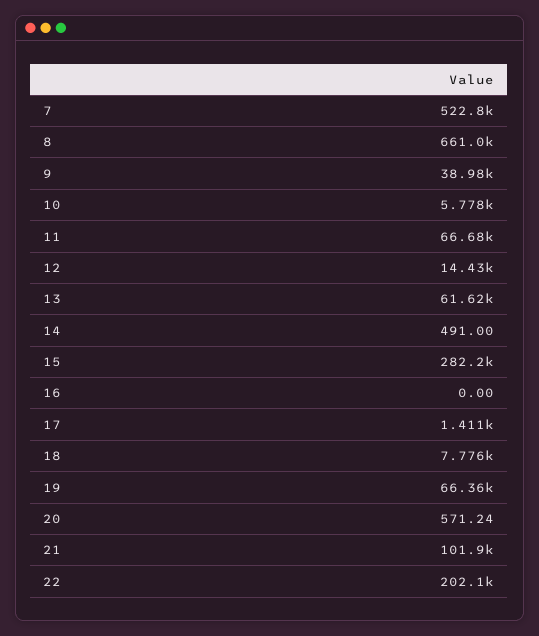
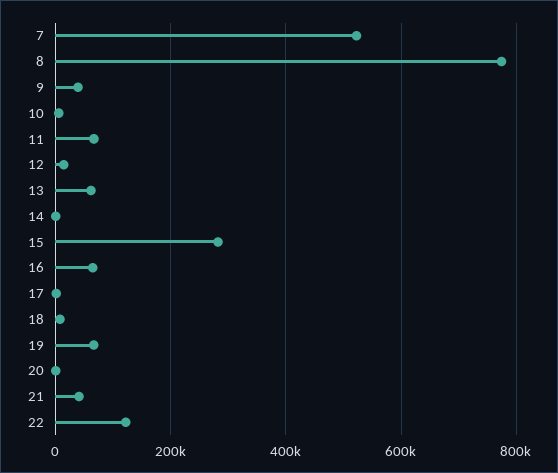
8: 661000 -> 780000
16: 0 -> 60000
21: 101900 -> 40000
22: 202100 -> 120000

